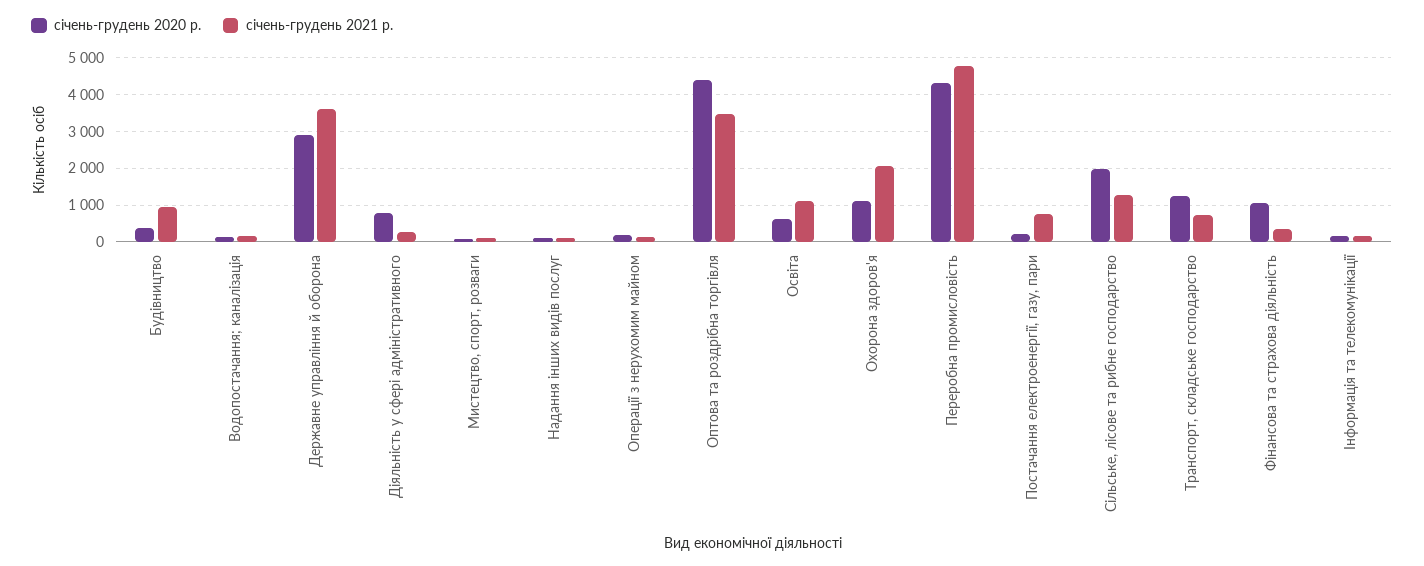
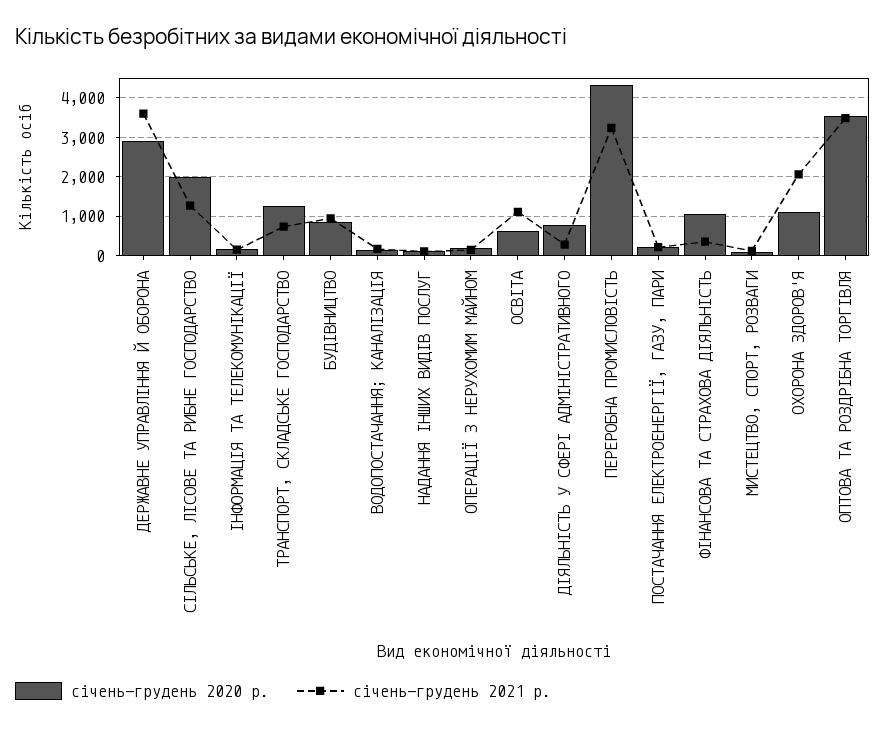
січень-грудень 2020 р., Будівництво: 400 -> 800
січень-грудень 2020 р., Оптова та роздрібна торгівля: 4400 -> 3600
січень-грудень 2021 р., Переробна промисловість: 4800 -> 3200
січень-грудень 2021 р., Постачання електроенергії, газу, пари: 800 -> 200

